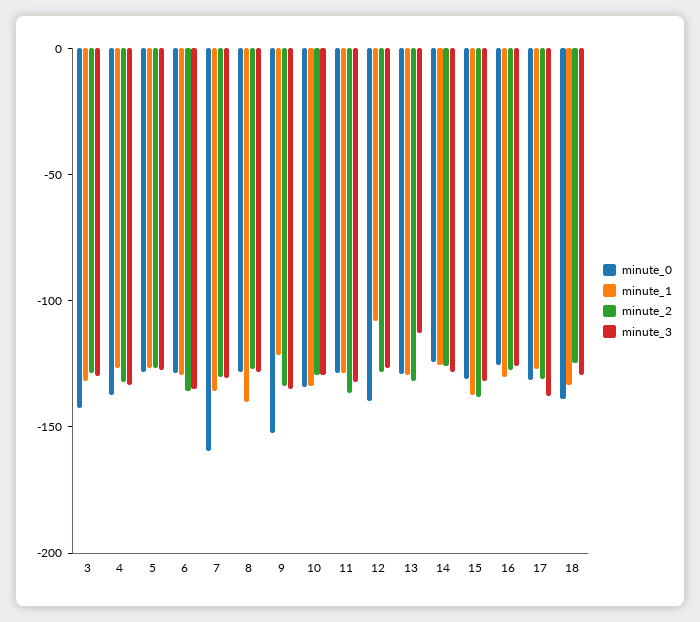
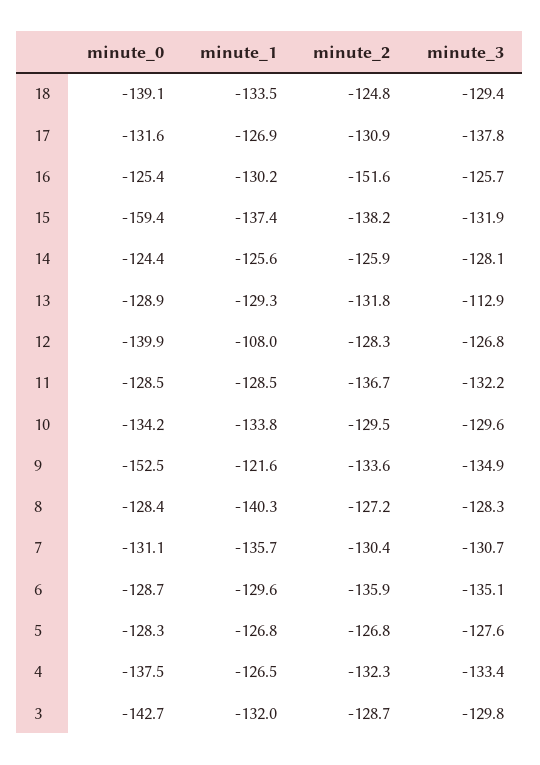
minute_0, 7: -160 -> -131.1
minute_0, 15: -130 -> -159.4
minute_2, 16: -130 -> -151.6

